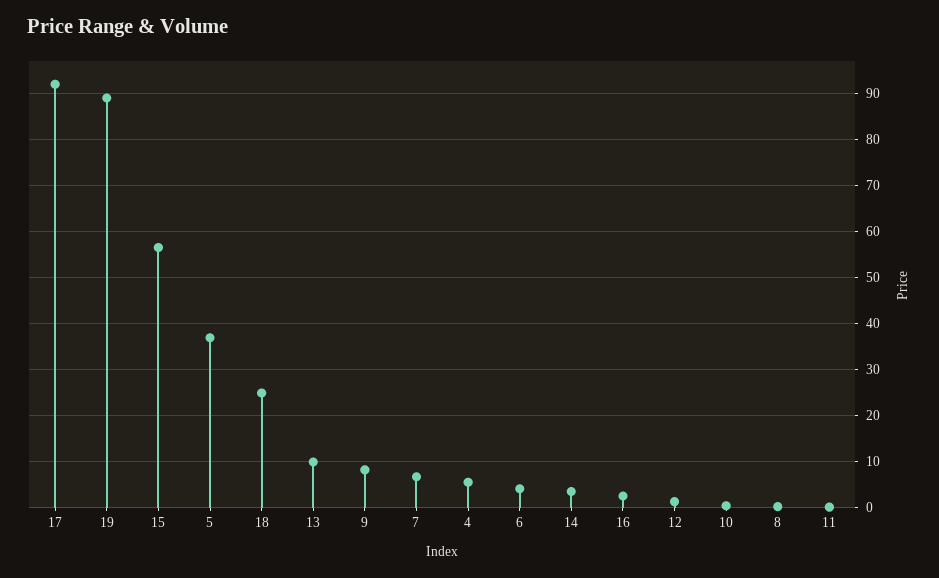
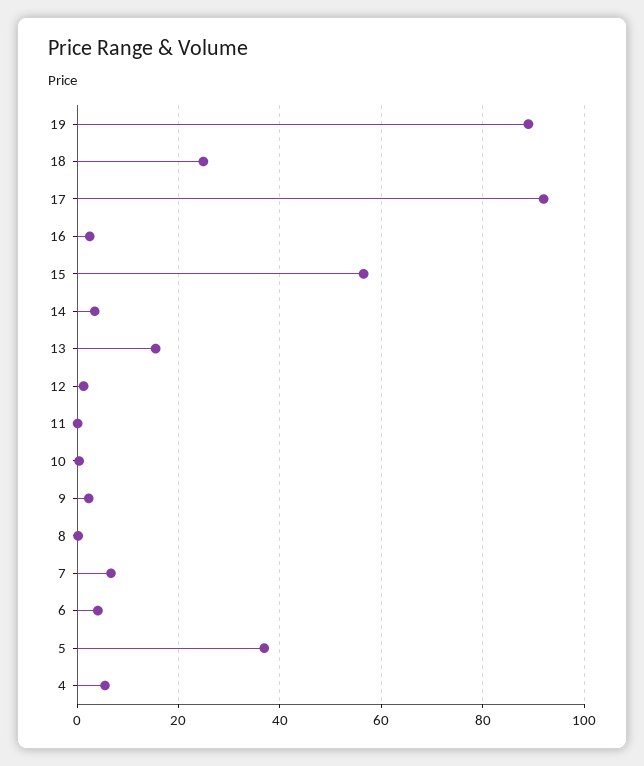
13: 10 -> 16
9: 8 -> 2

